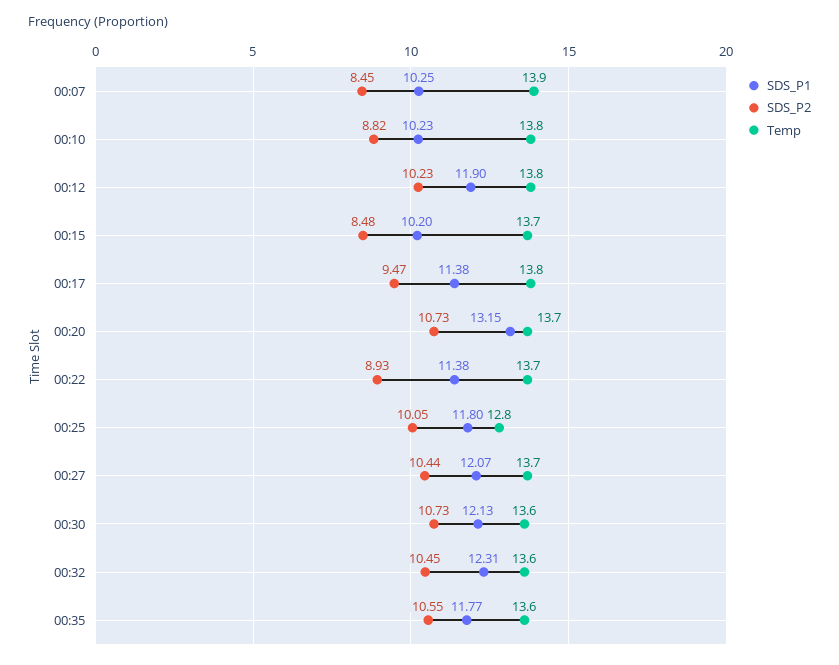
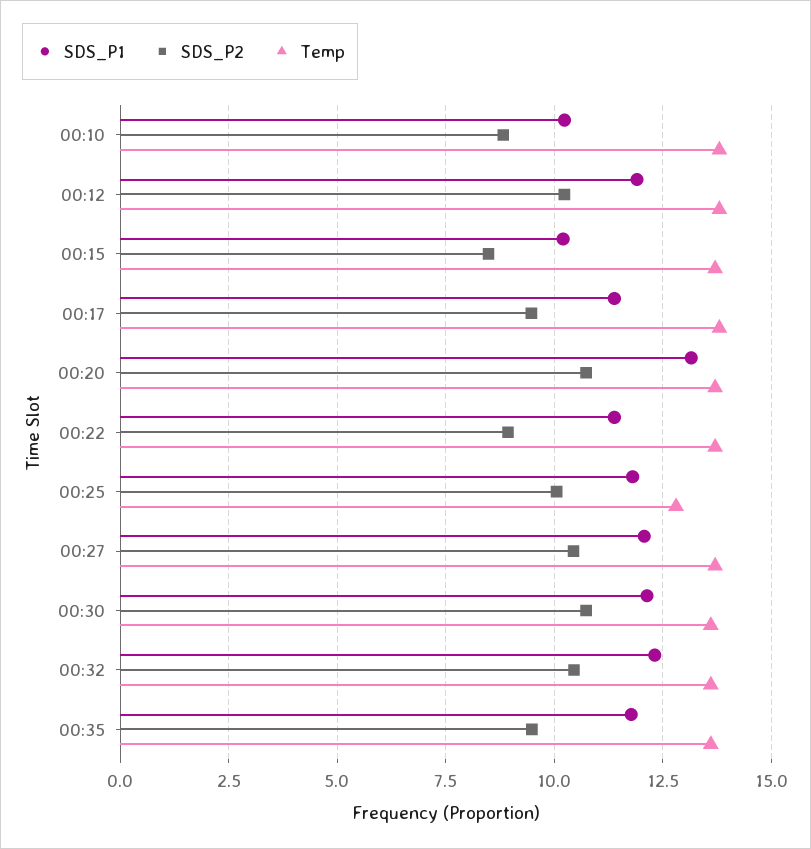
SDS_P1, 00:07: 10.25 -> none
SDS_P2, 00:07: 8.45 -> none
Temp, 00:07: 13.9 -> none
SDS_P2, 00:35: 10.55 -> 9.5

